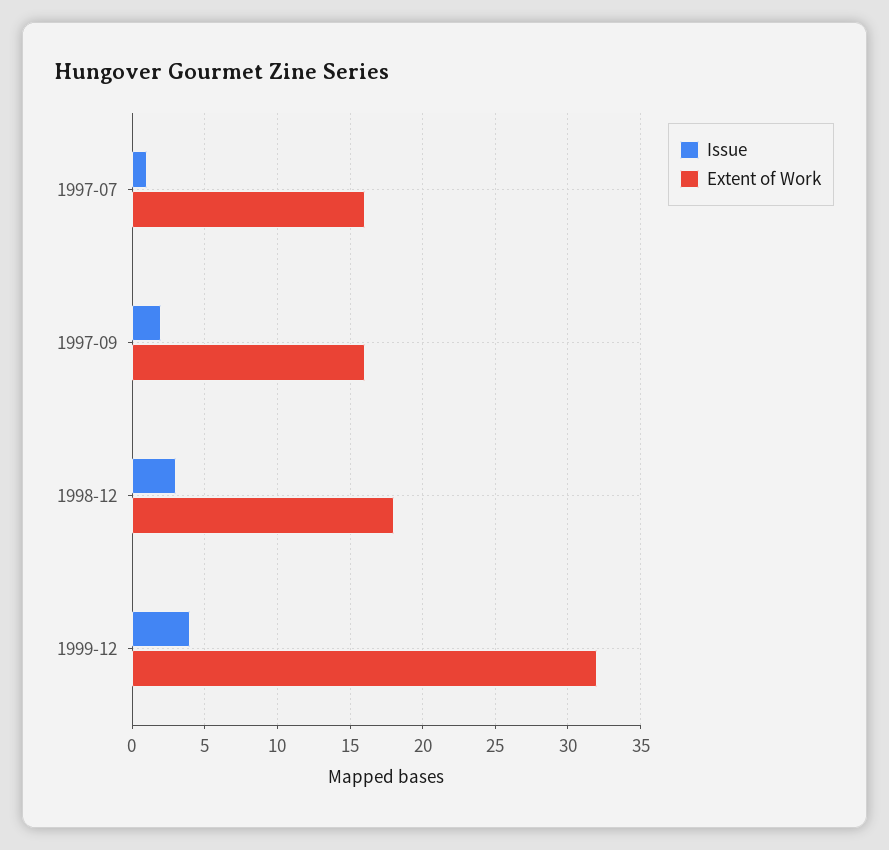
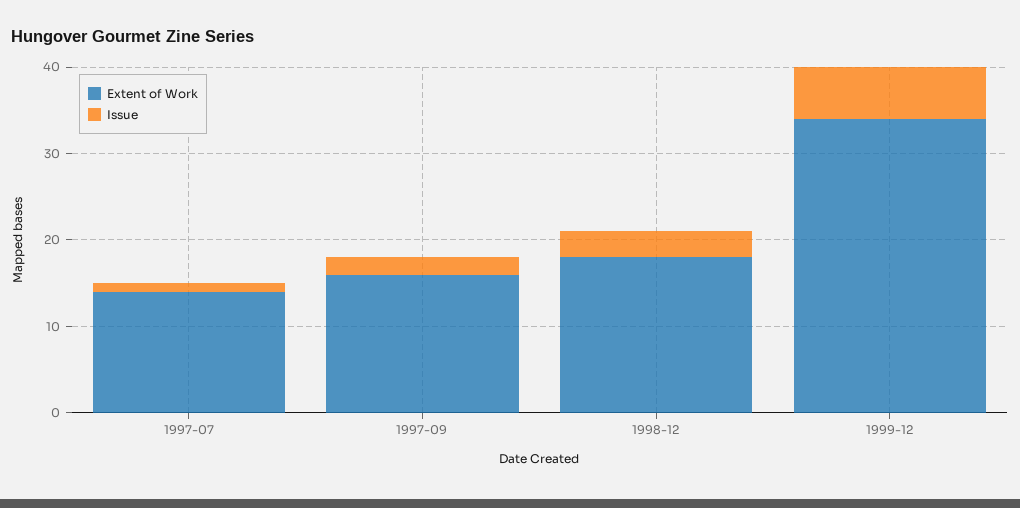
Extent of Work, 1997-07: 16 -> 14
Issue, 1999-12: 4 -> 6
Extent of Work, 1999-12: 32 -> 34

